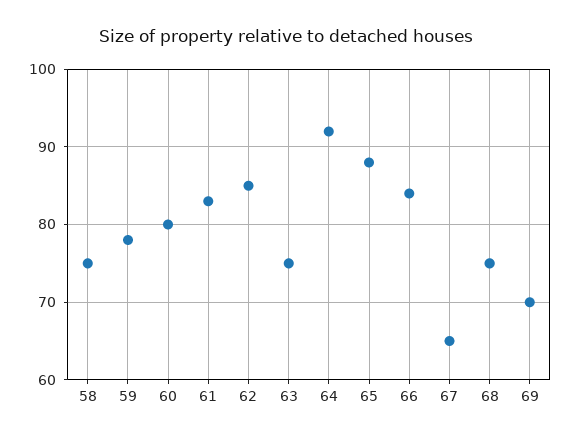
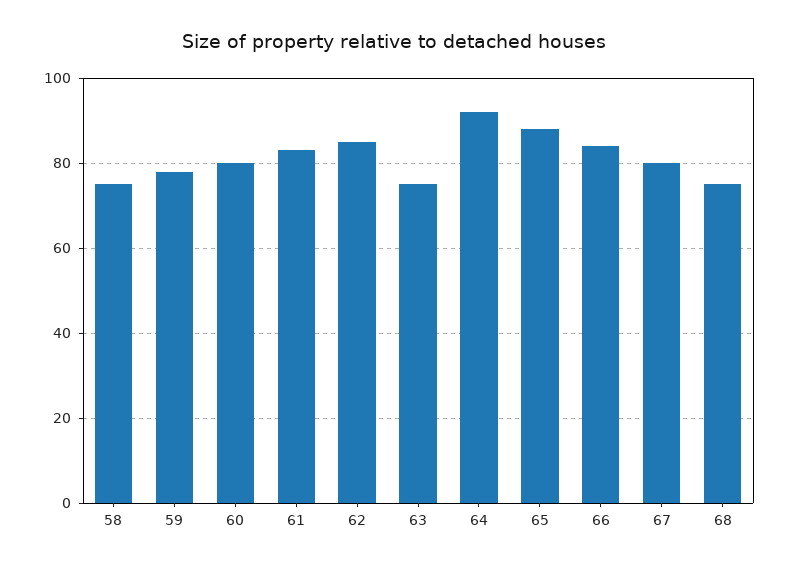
67: 65 -> 80
69: 70 -> none

